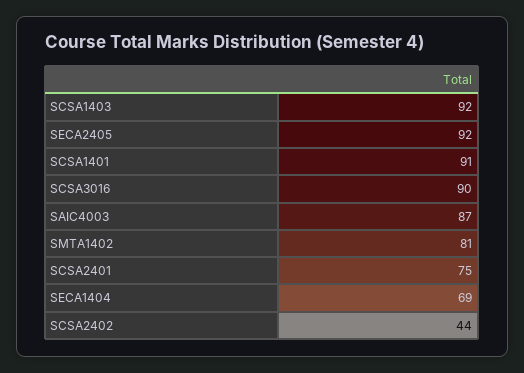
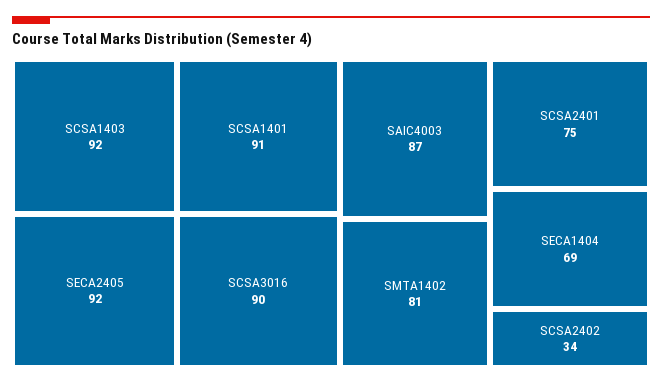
SCSA2402: 44 -> 34

